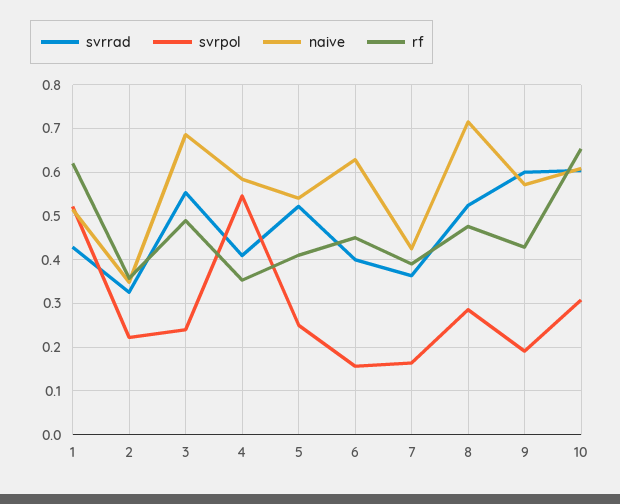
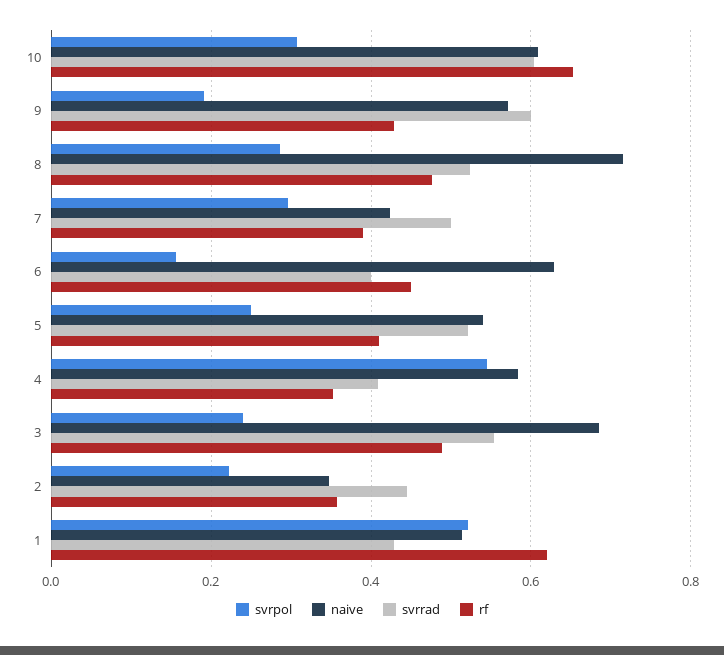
svrrad, 2: 0.32 -> 0.44
svrrad, 7: 0.36 -> 0.5
svrpol, 7: 0.16 -> 0.3

